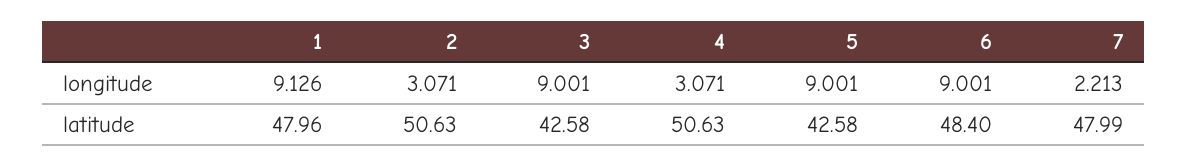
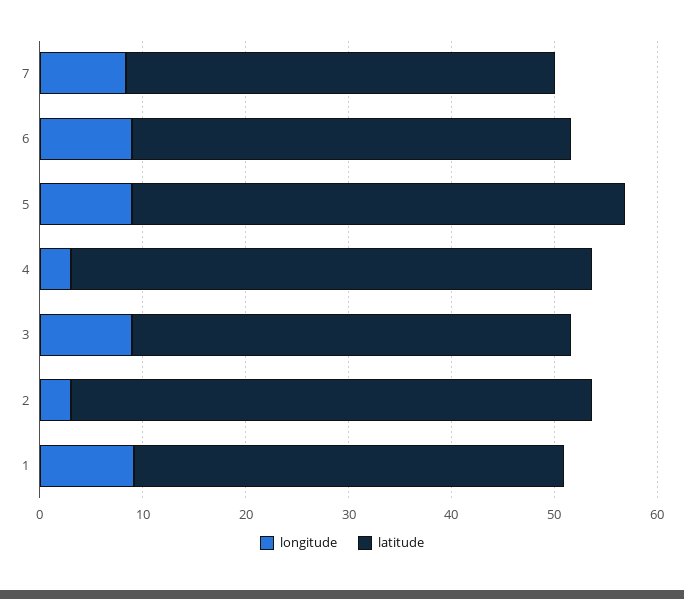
longitude, 7: 2.213 -> 8
latitude, 1: 47.96 -> 42
latitude, 5: 42.58 -> 48
latitude, 6: 48.4 -> 42
latitude, 7: 47.99 -> 42

